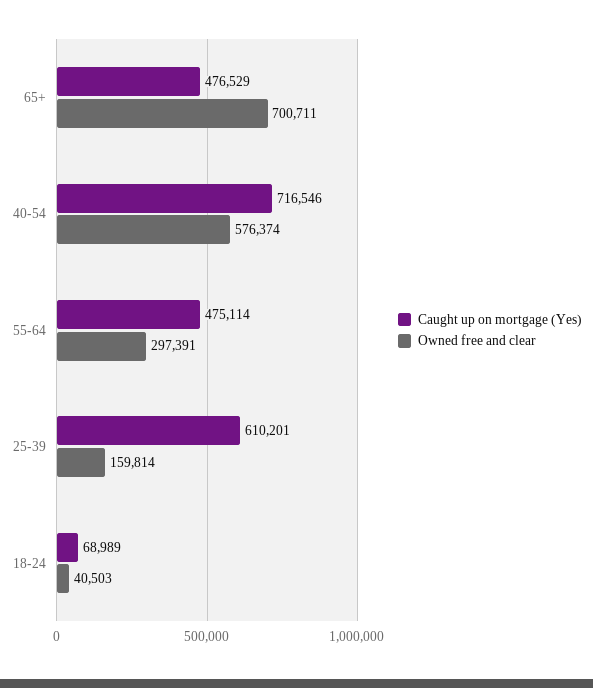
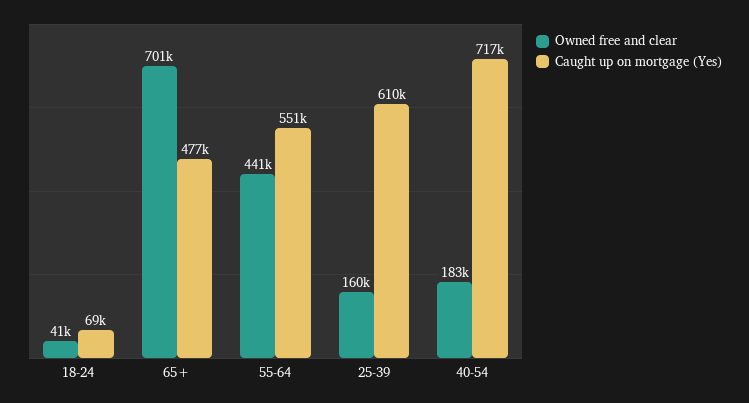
Owned free and clear, 40-54: 576374 -> 183000
Caught up on mortgage (Yes), 55-64: 475114 -> 551000
Owned free and clear, 55-64: 297391 -> 441000

